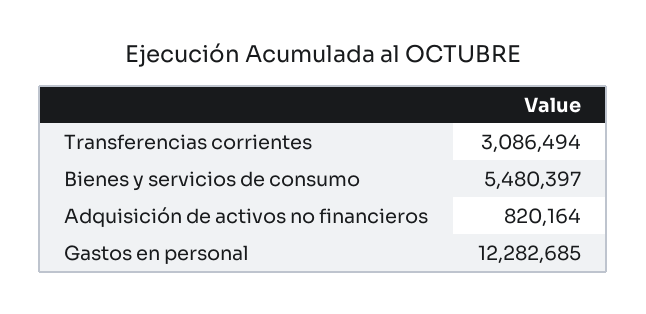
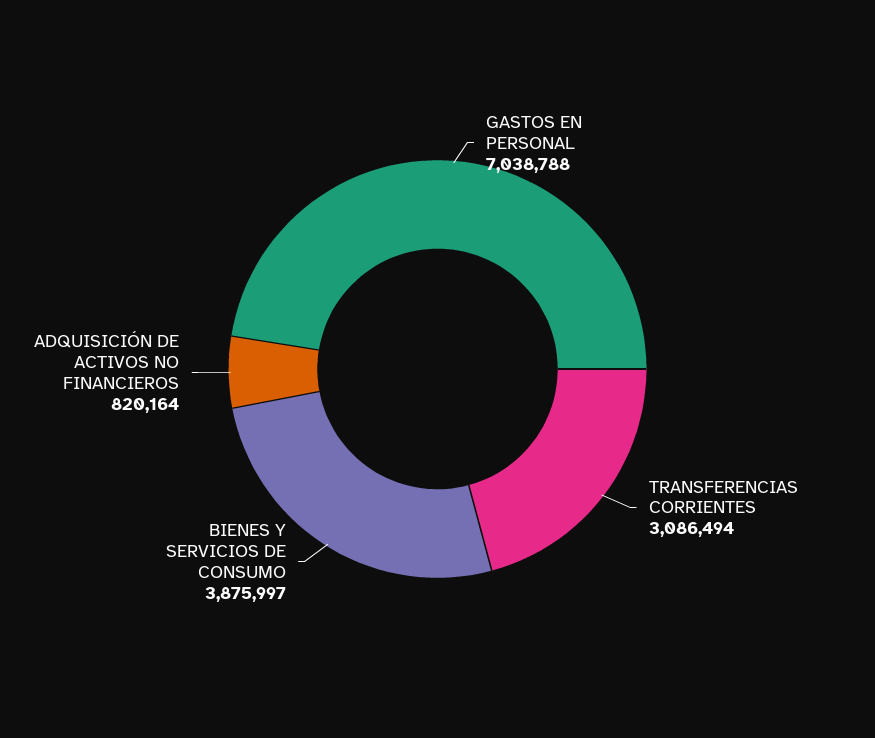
Bienes y servicios de consumo: 5480397 -> 3875997
Gastos en personal: 12282685 -> 7038788

